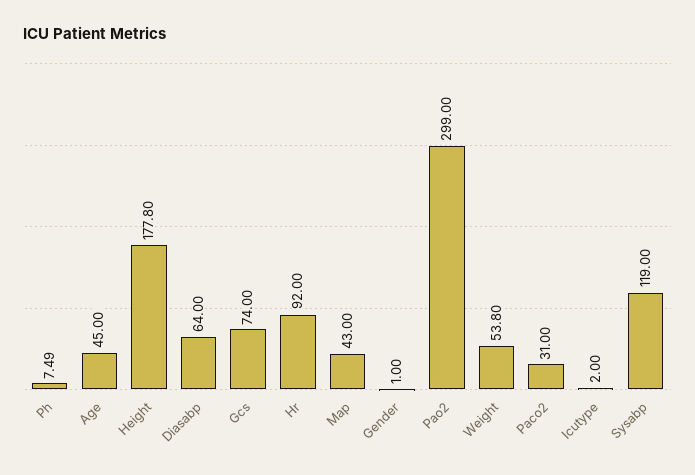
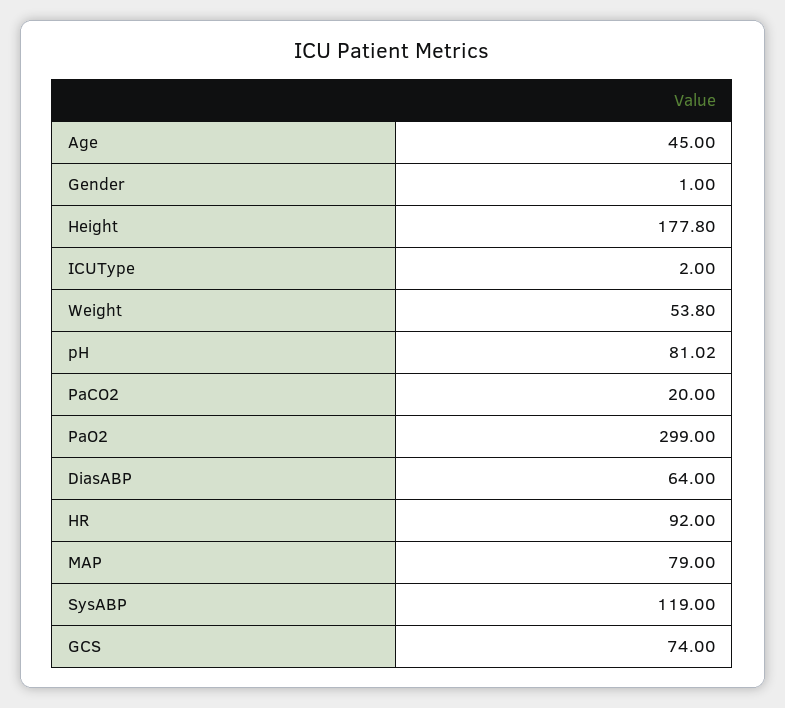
Ph: 7.49 -> 81.02
Map: 43 -> 79
Paco2: 31 -> 20

